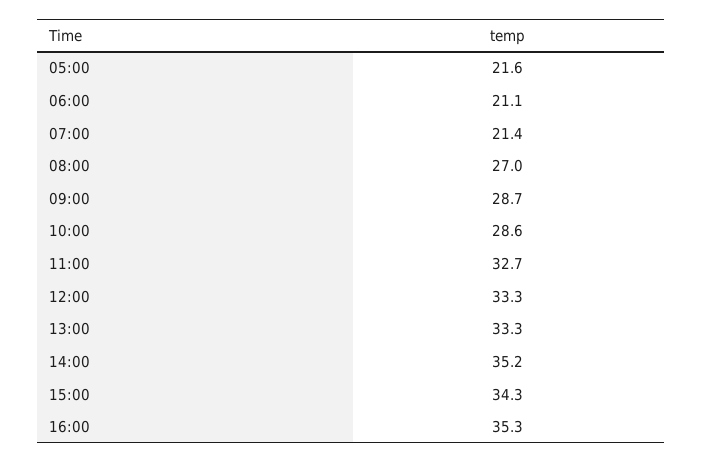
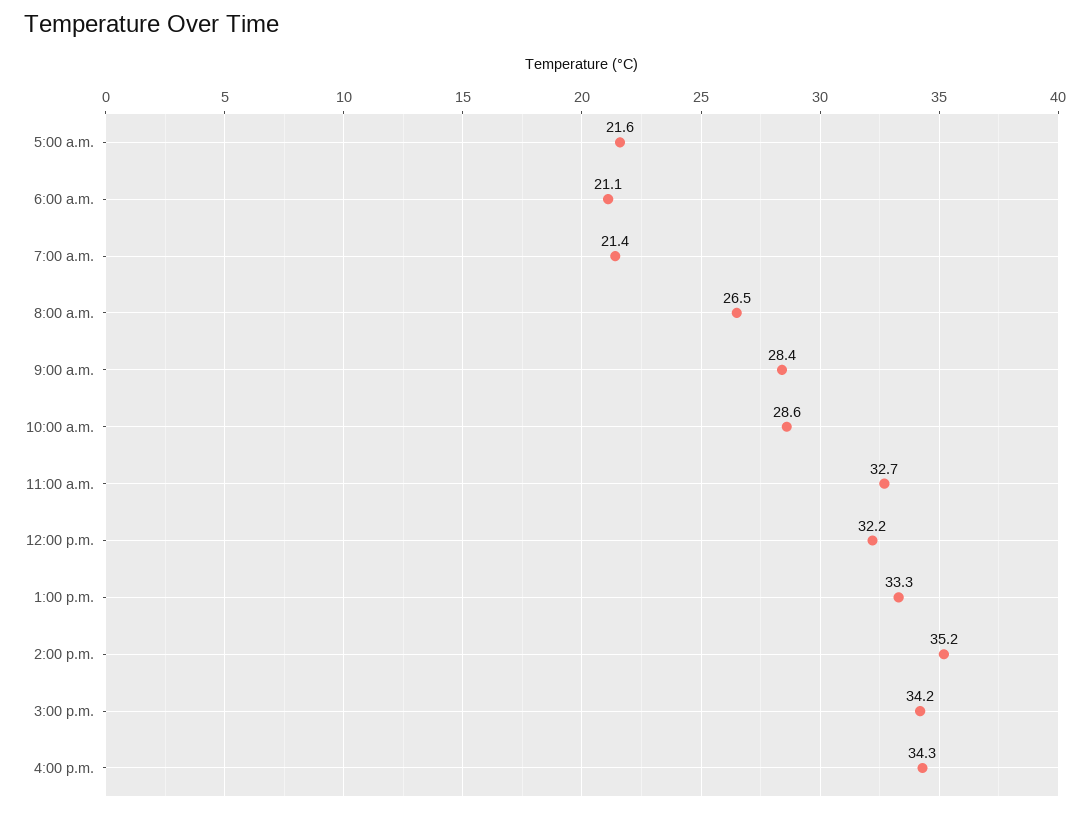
08:00: 27 -> 26.5
09:00: 28.7 -> 28.4
12:00: 33.3 -> 32.2
15:00: 34.3 -> 34.2
16:00: 35.3 -> 34.3

